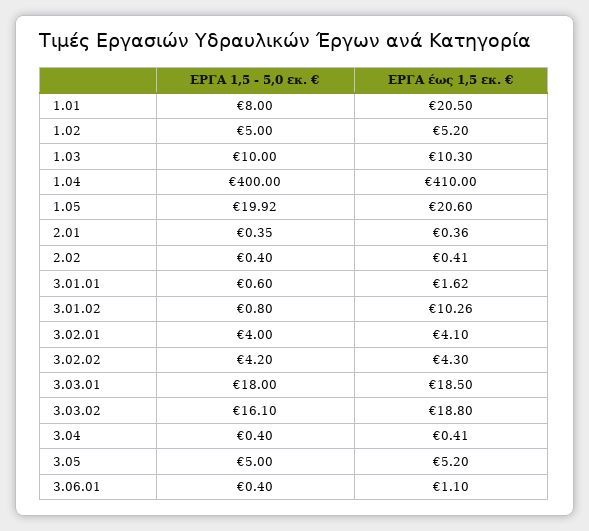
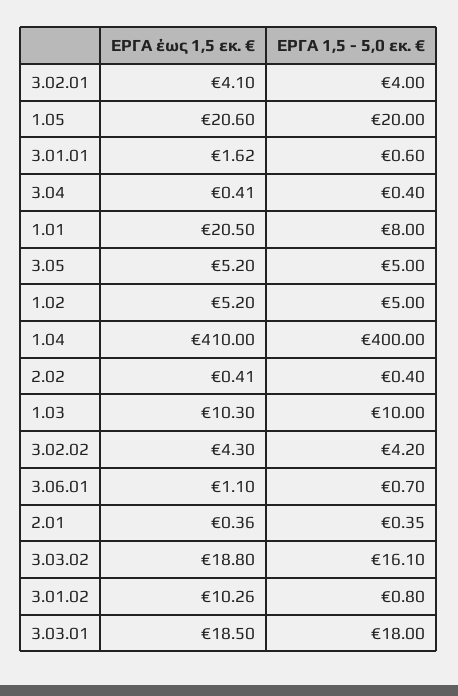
ΕΡΓΑ 1,5 - 5,0 εκ. €, 1.05: 19.92 -> 20
ΕΡΓΑ 1,5 - 5,0 εκ. €, 3.06.01: 0.4 -> 0.7

